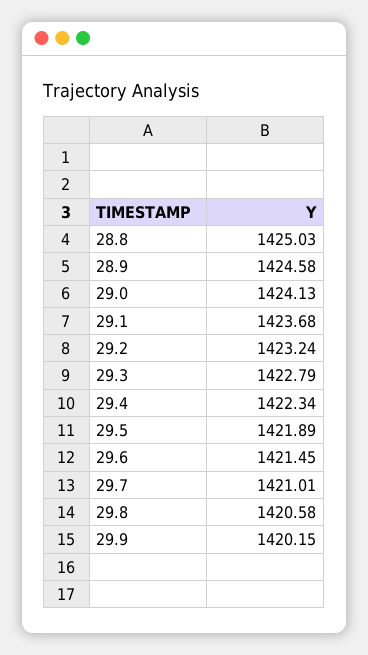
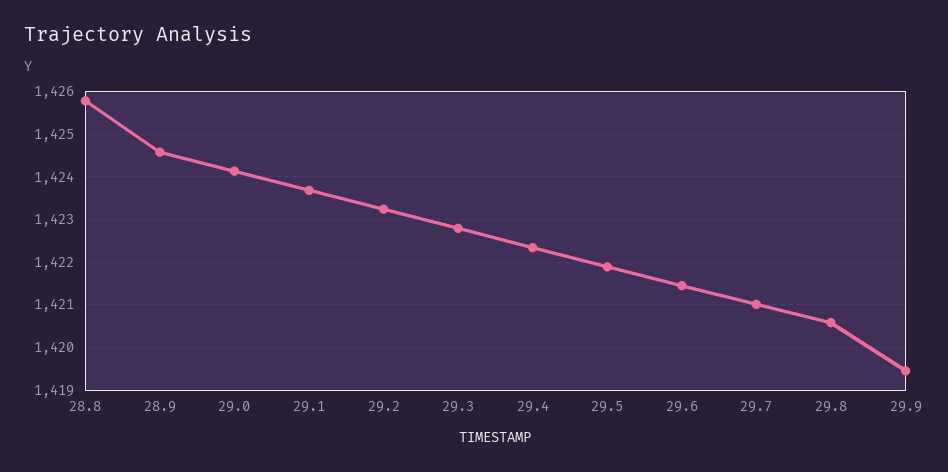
28.8: 1425.03 -> 1425.8
29.9: 1420.15 -> 1419.4

